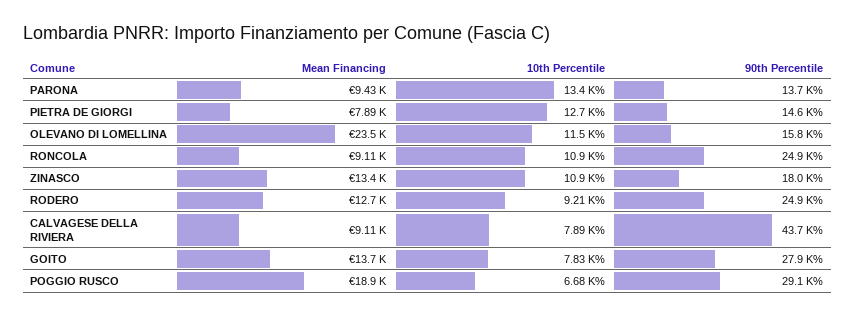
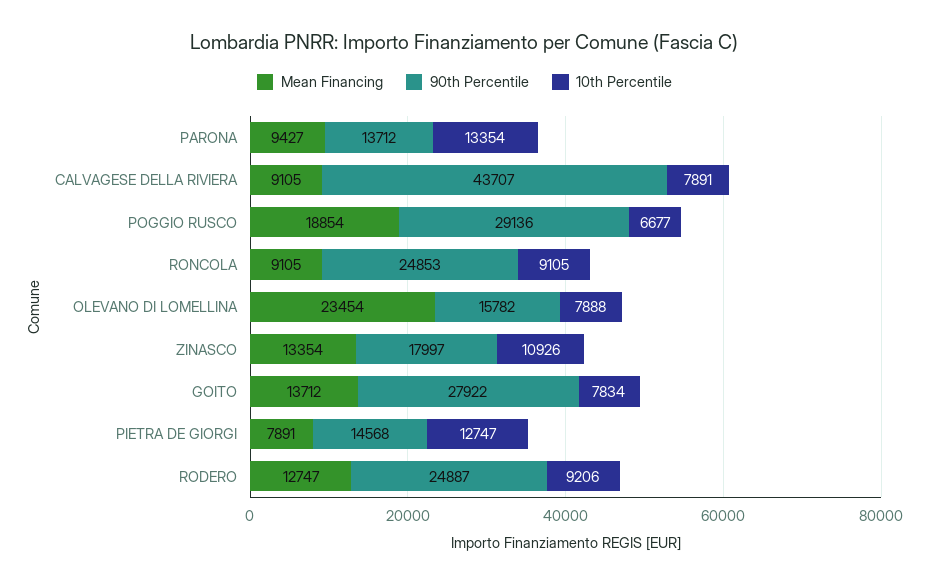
10th Percentile, OLEVANO DI LOMELLINA: 11500 -> 7888
10th Percentile, RONCOLA: 10900 -> 9105

